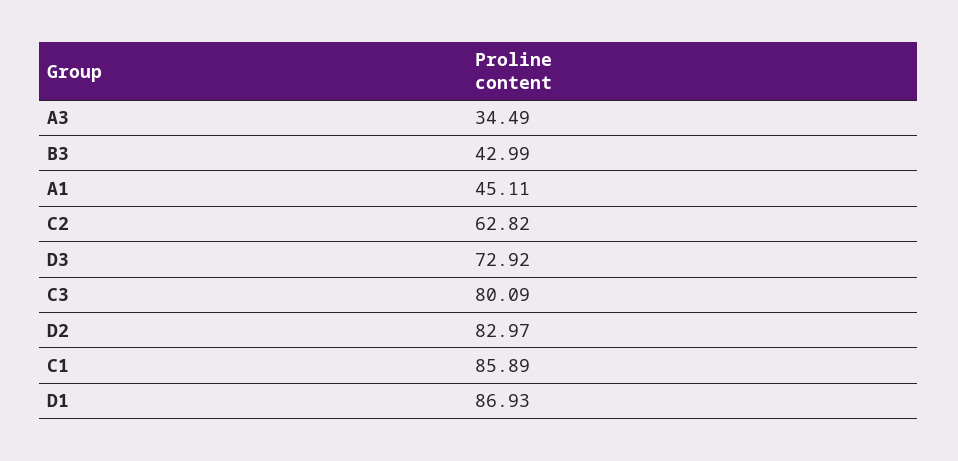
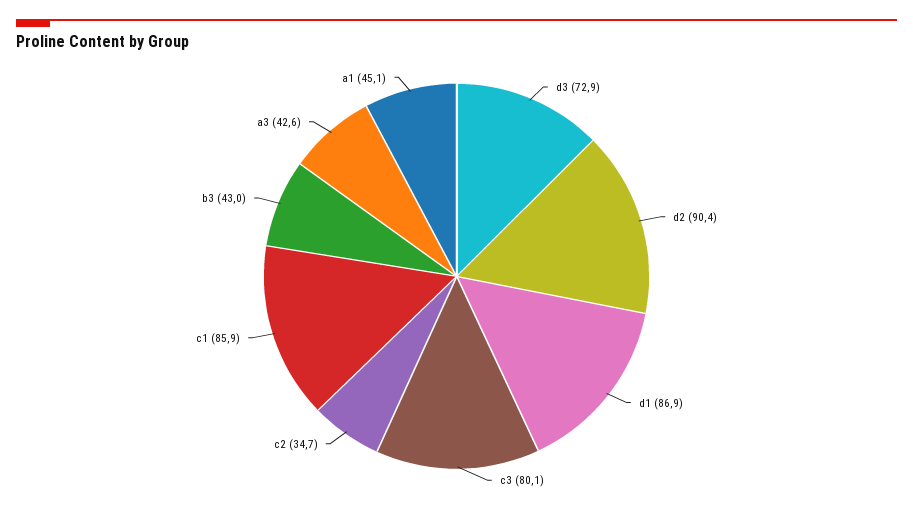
A3: 34.49 -> 42.6
C2: 62.82 -> 34.7
D2: 82.97 -> 90.4

